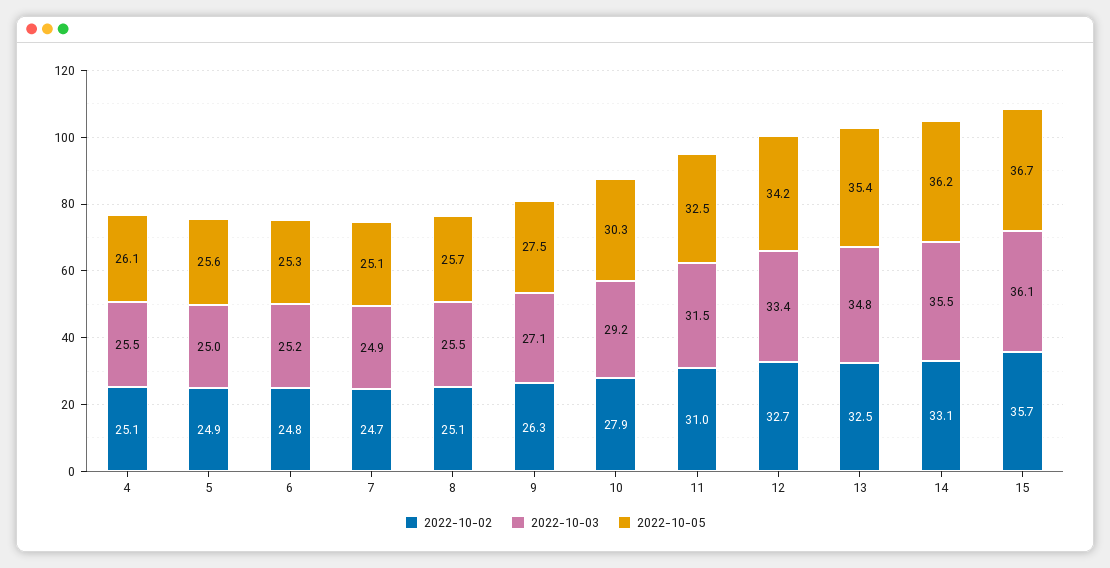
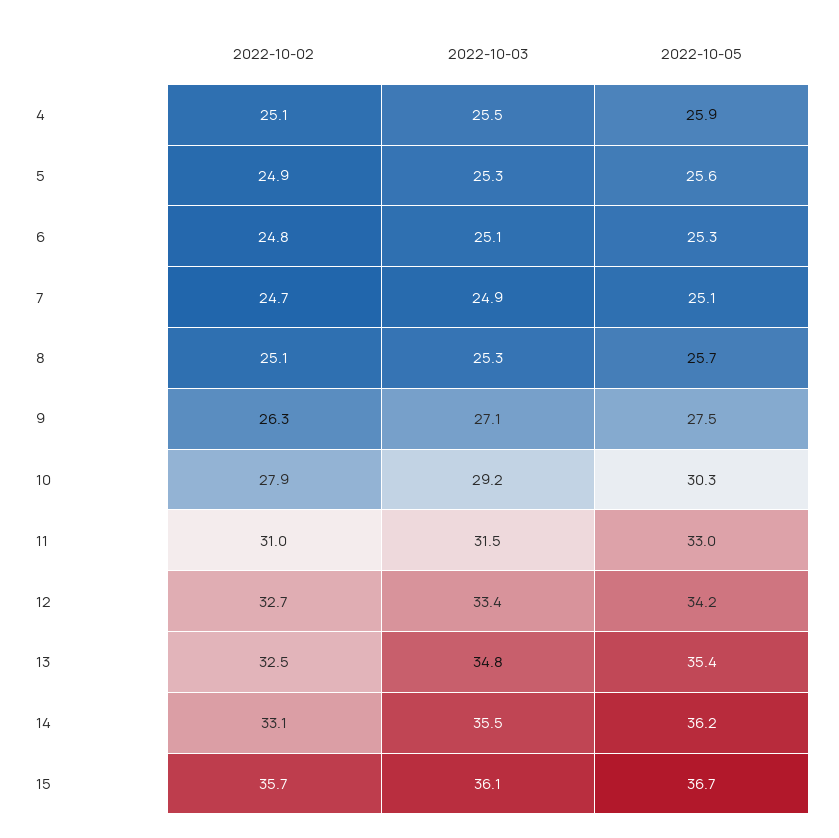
2022-10-05, 4: 26.1 -> 25.9
2022-10-03, 5: 25 -> 25.3
2022-10-03, 6: 25.2 -> 25.1
2022-10-03, 8: 25.5 -> 25.3
2022-10-05, 11: 32.5 -> 33

